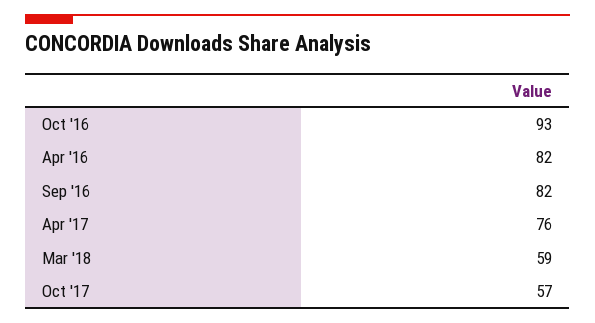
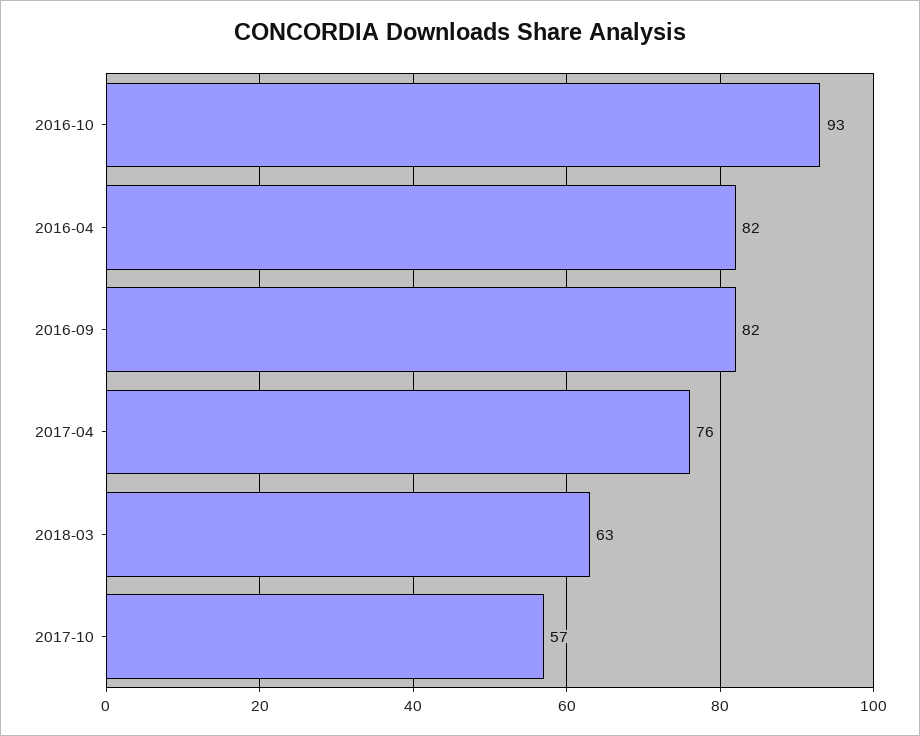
Mar '18: 59 -> 63

